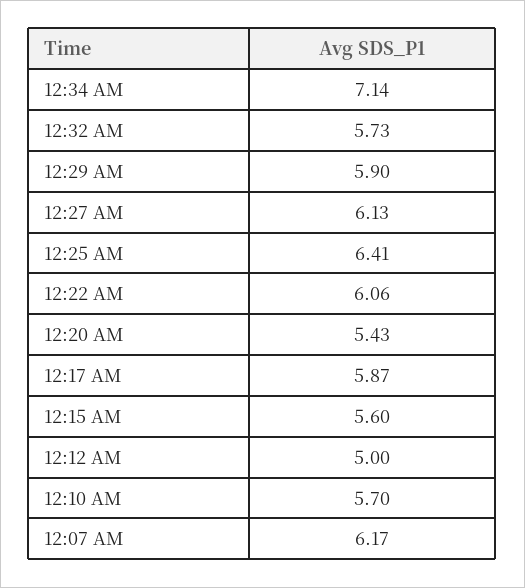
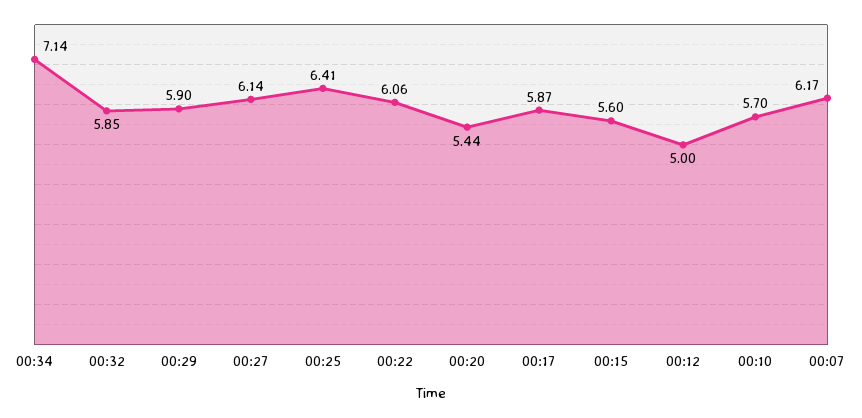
12:32 AM: 5.73 -> 5.85
12:27 AM: 6.13 -> 6.14
12:20 AM: 5.43 -> 5.44

